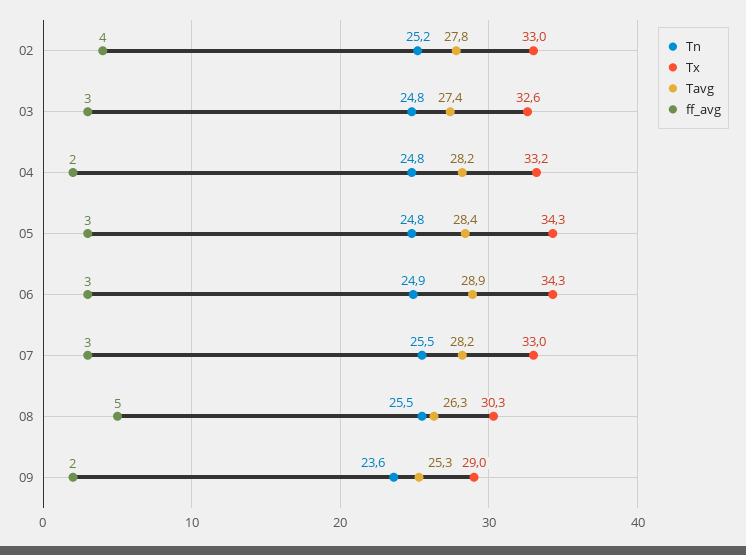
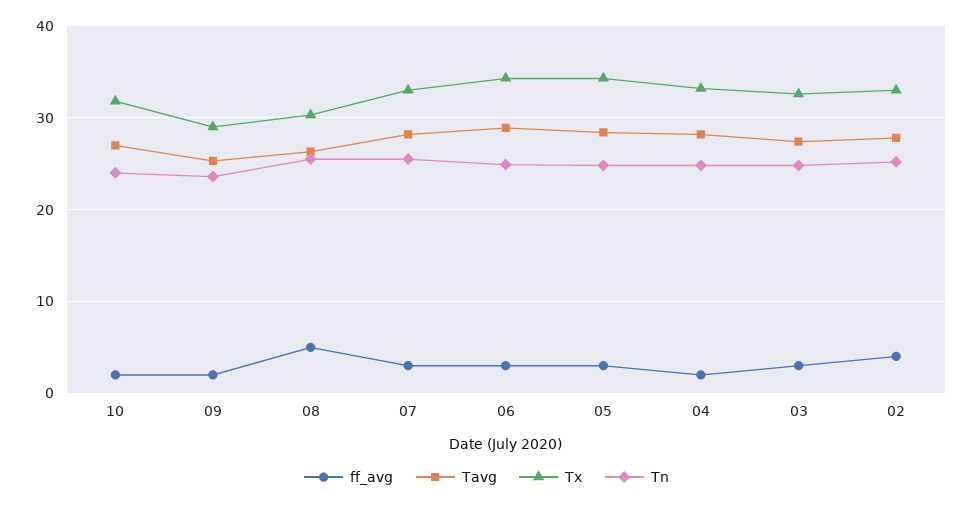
ff_avg, 10: none -> 2
Tavg, 10: none -> 27
Tx, 10: none -> 32
Tn, 10: none -> 24

